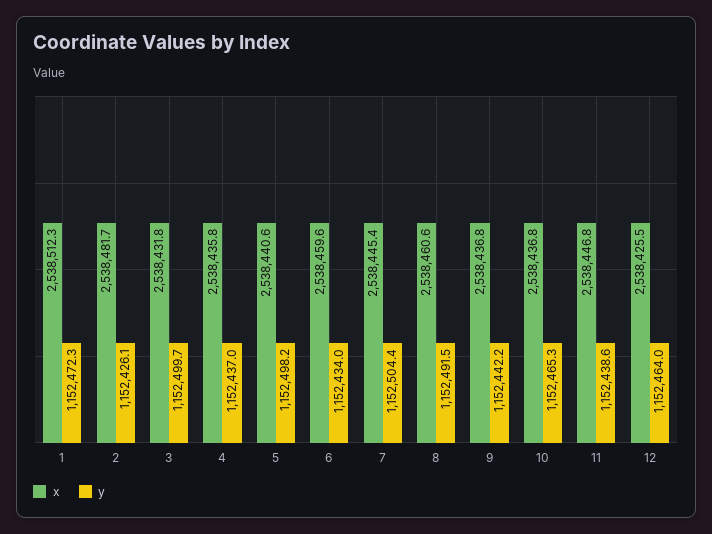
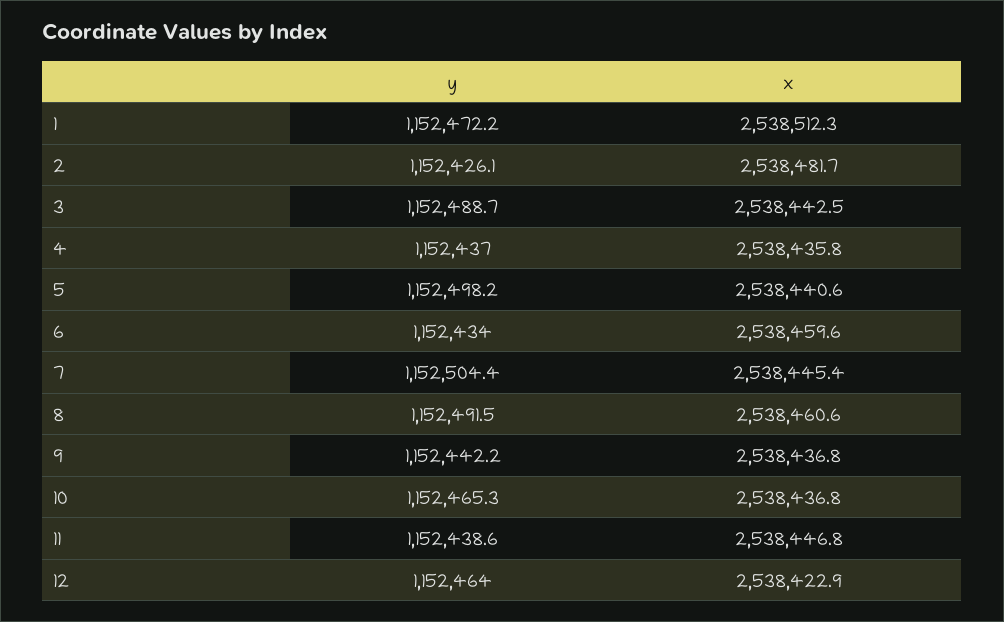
y, 1: 1152472.3 -> 1152472.2
x, 3: 2538431.8 -> 2538442.5
y, 3: 1152499.7 -> 1152488.7
x, 12: 2538425.5 -> 2538422.9

